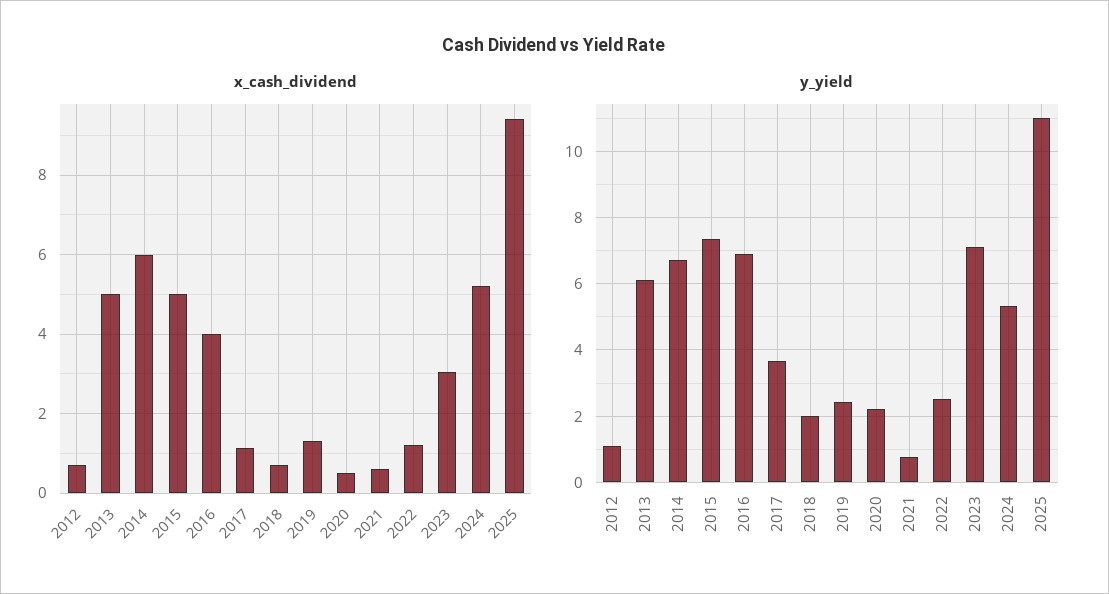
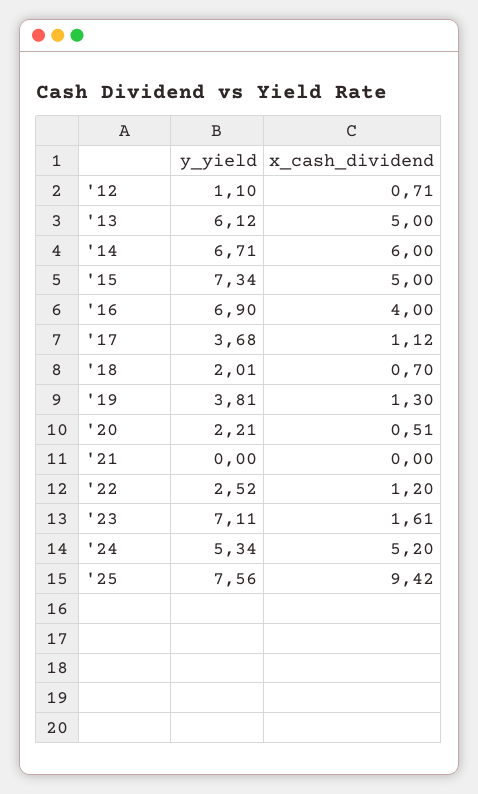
x_cash_dividend, 2021: 0.6 -> 0
x_cash_dividend, 2023: 3 -> 1.61
y_yield, 2019: 2.4 -> 3.81
y_yield, 2021: 0.8 -> 0
y_yield, 2025: 11 -> 7.56

